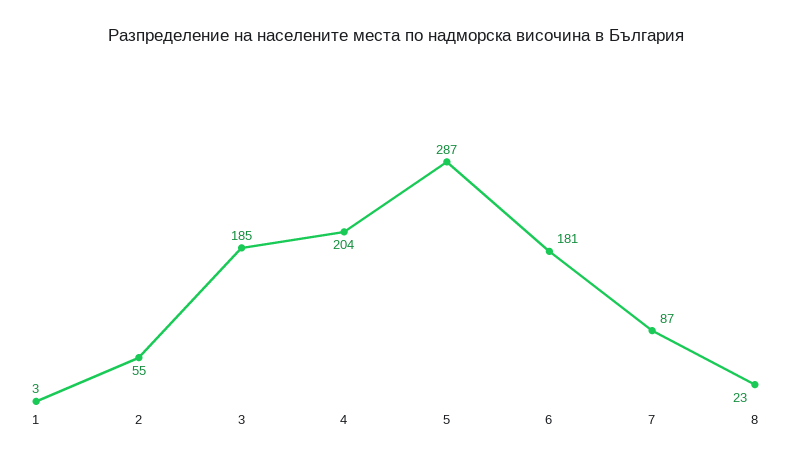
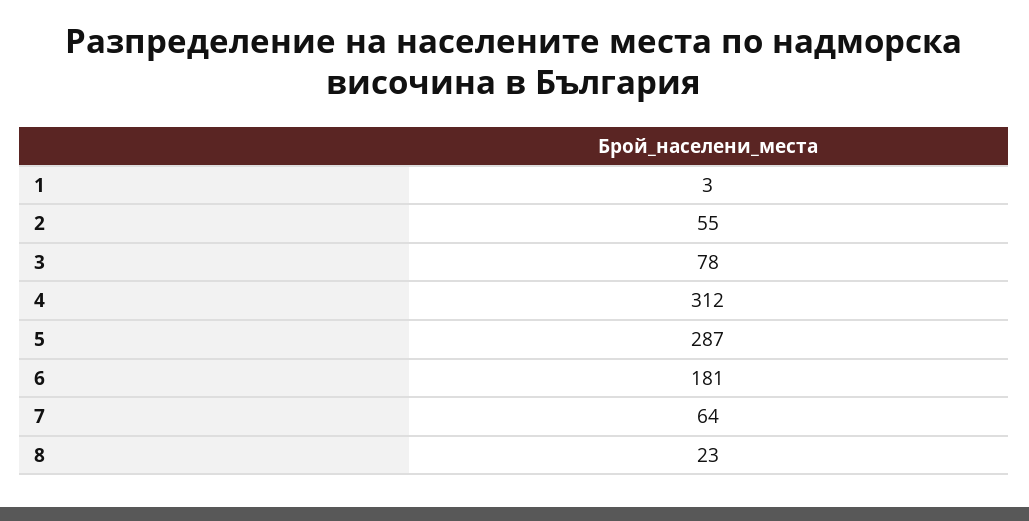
3: 185 -> 78
4: 204 -> 312
7: 87 -> 64

